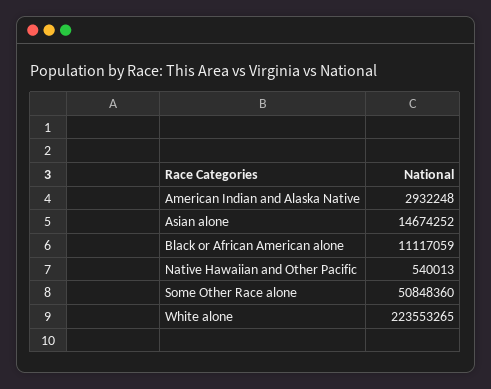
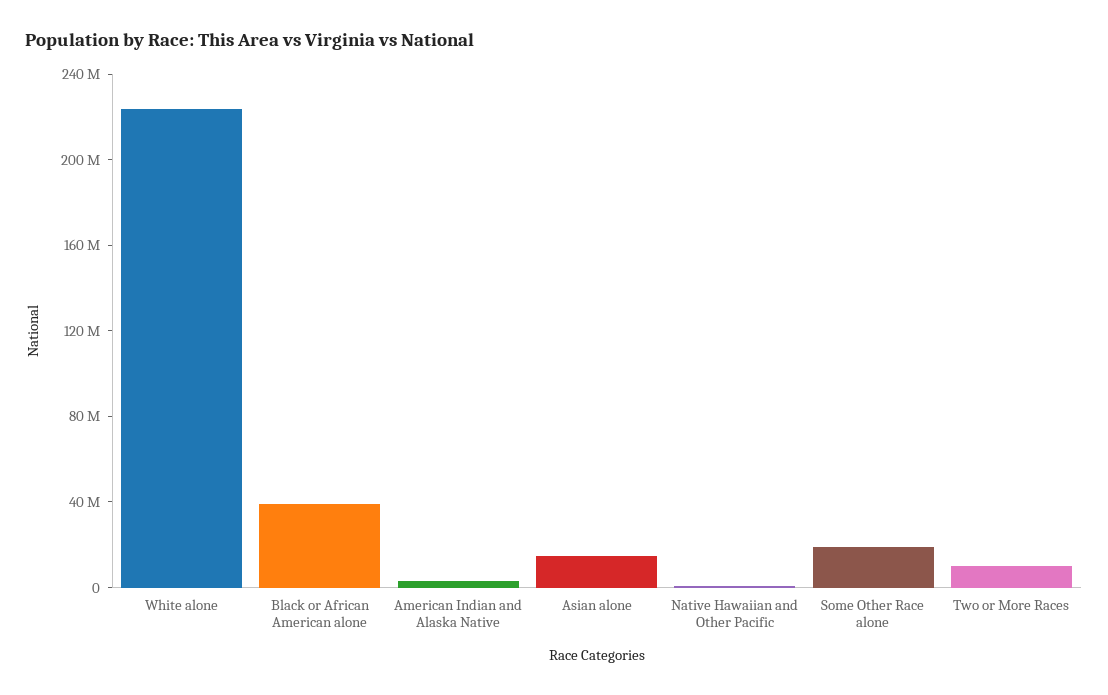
Black or African American alone: 11117059 -> 40000000
Some Other Race alone: 50848360 -> 20000000
Two or More Races: none -> 10000000

